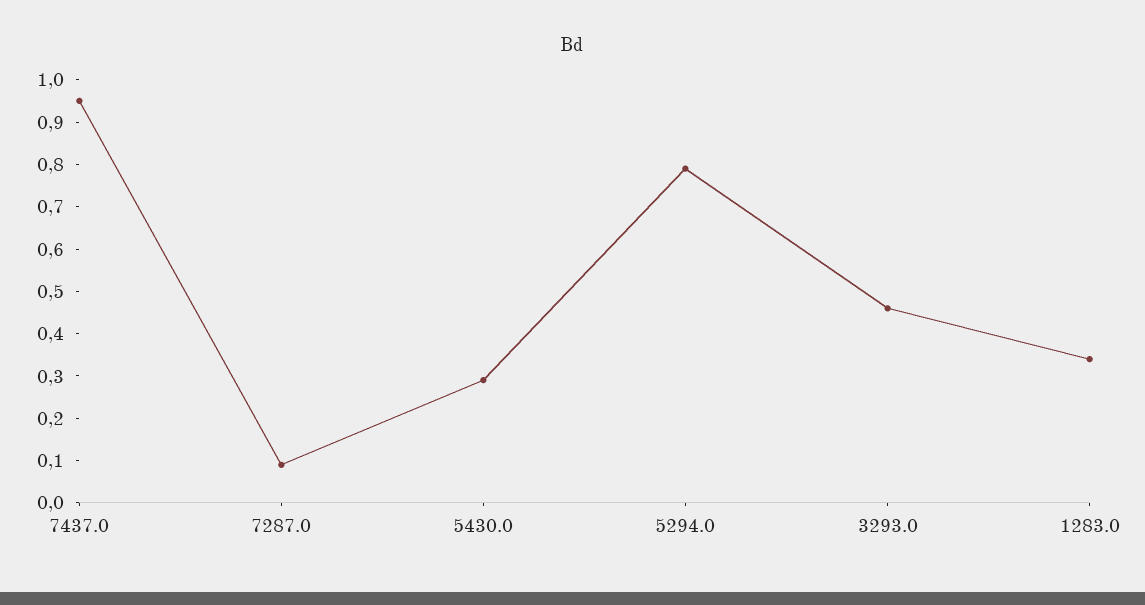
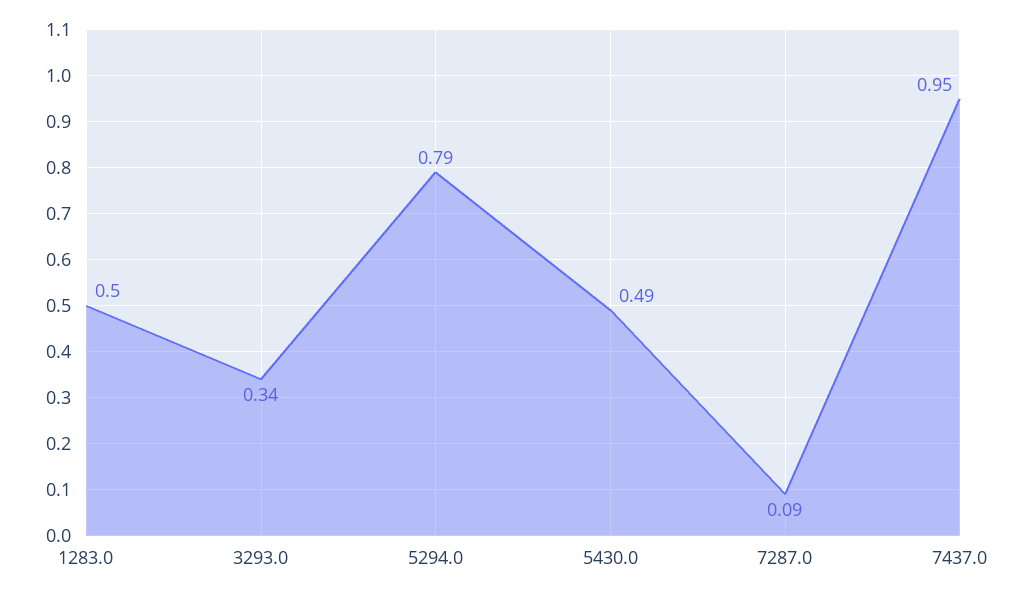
5430.0: 0.3 -> 0.49
3293.0: 0.45 -> 0.34
1283.0: 0.35 -> 0.5

